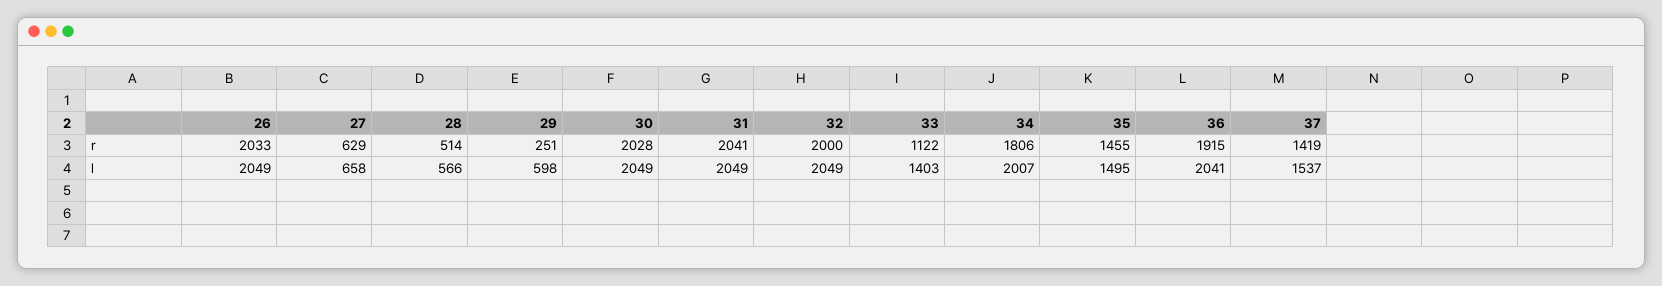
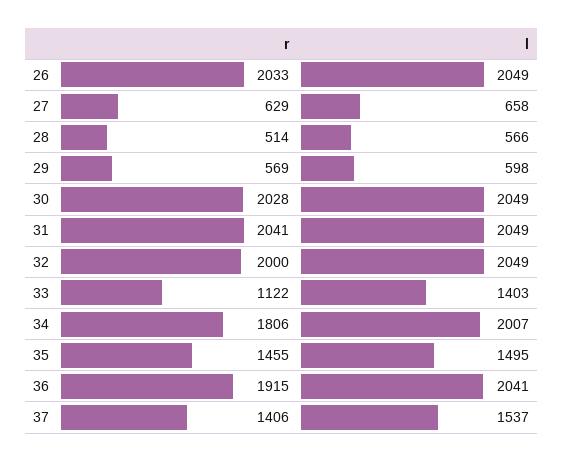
29, r: 251 -> 569
37, r: 1419 -> 1406

